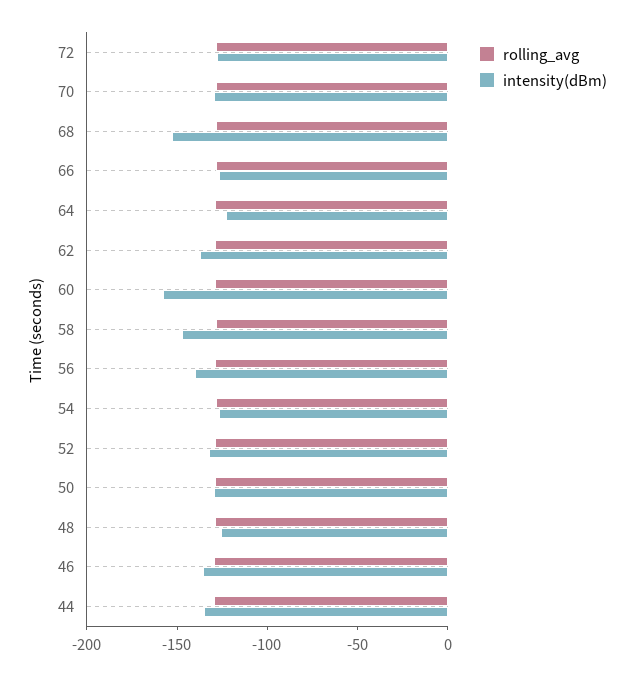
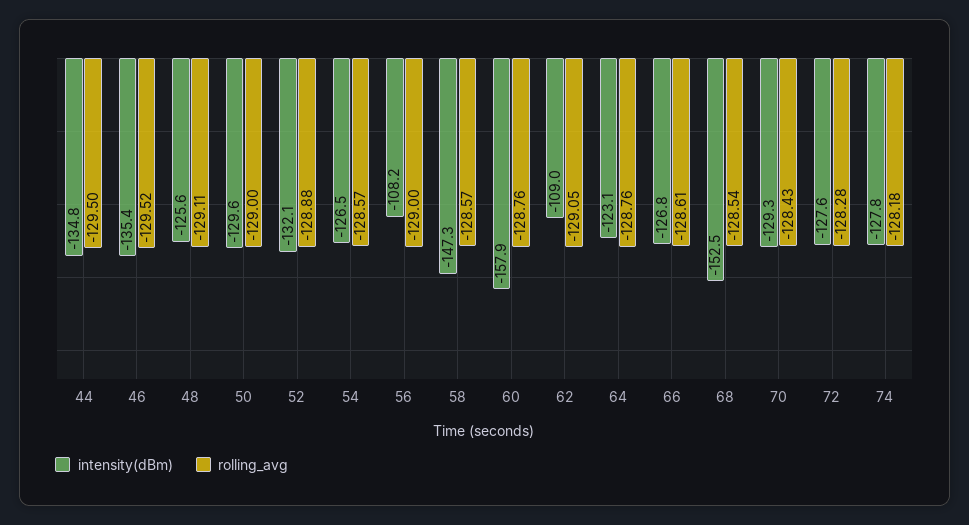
intensity(dBm), 62: -140 -> -109
intensity(dBm), 56: -140 -> -108.2
intensity(dBm), 74: none -> -127.8
rolling_avg, 74: none -> -128.18

